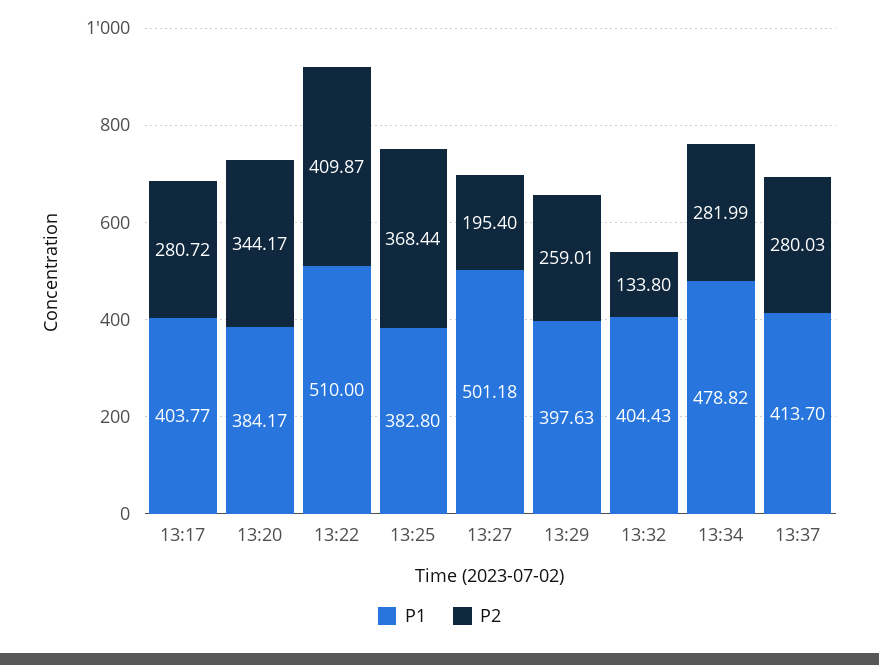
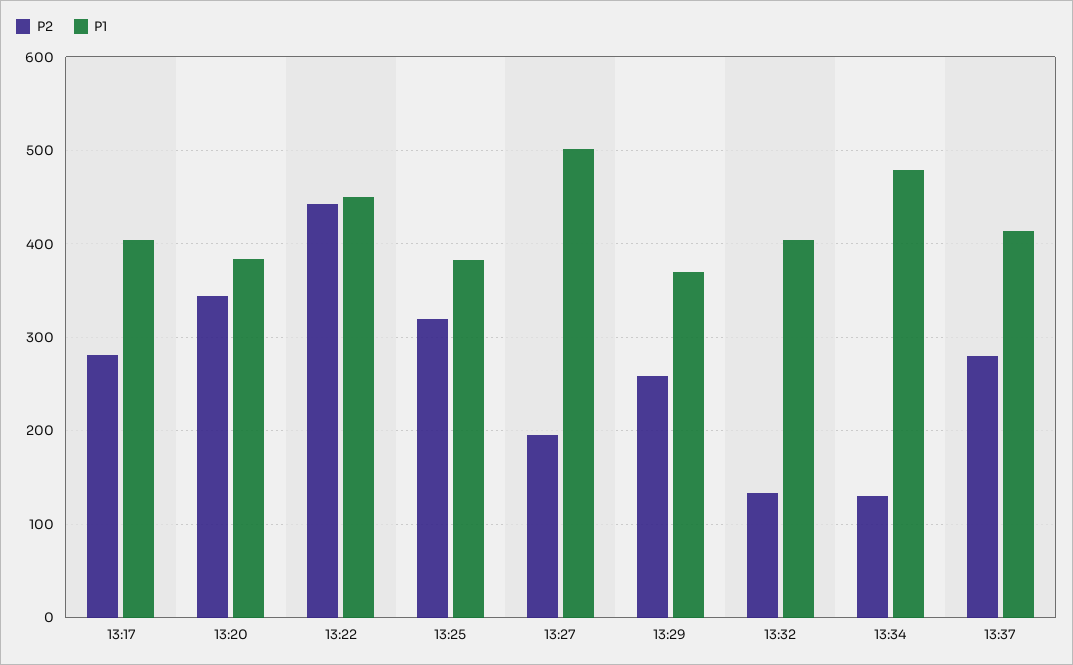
P1, 13:22: 510 -> 450
P2, 13:22: 409.87 -> 440
P2, 13:25: 368.44 -> 320
P1, 13:29: 397.63 -> 370
P2, 13:34: 281.99 -> 130

